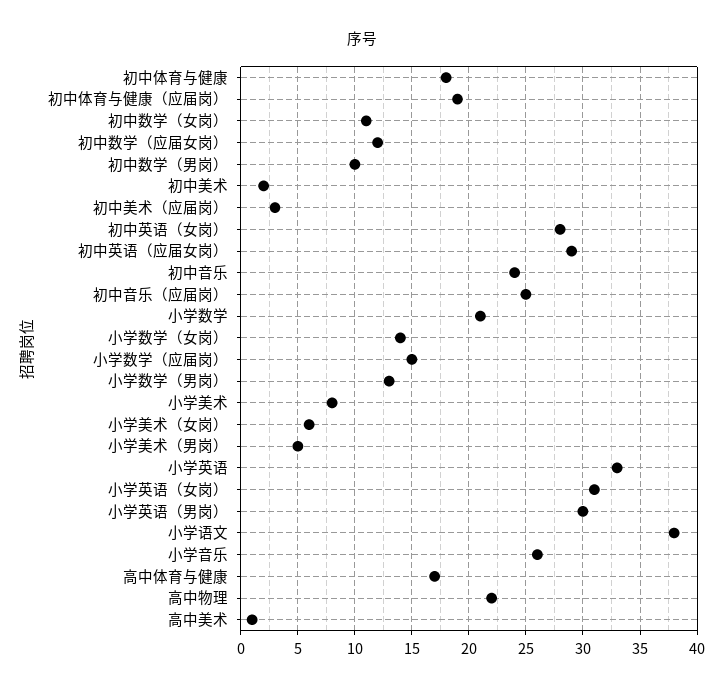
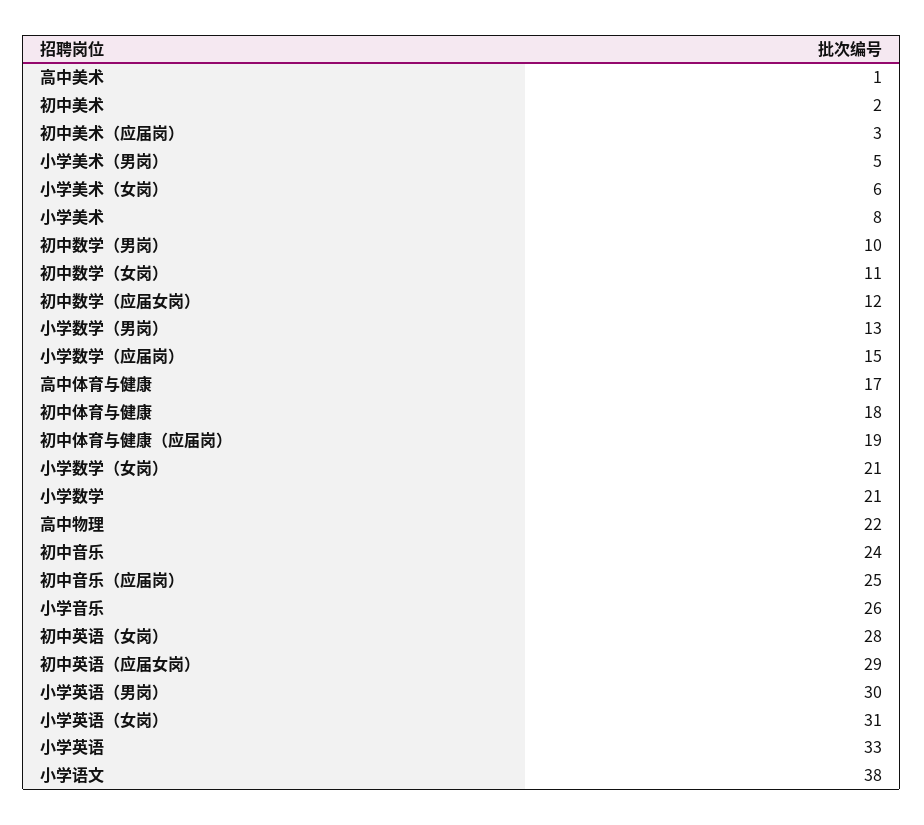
小学数学（女岗）: 14 -> 21

